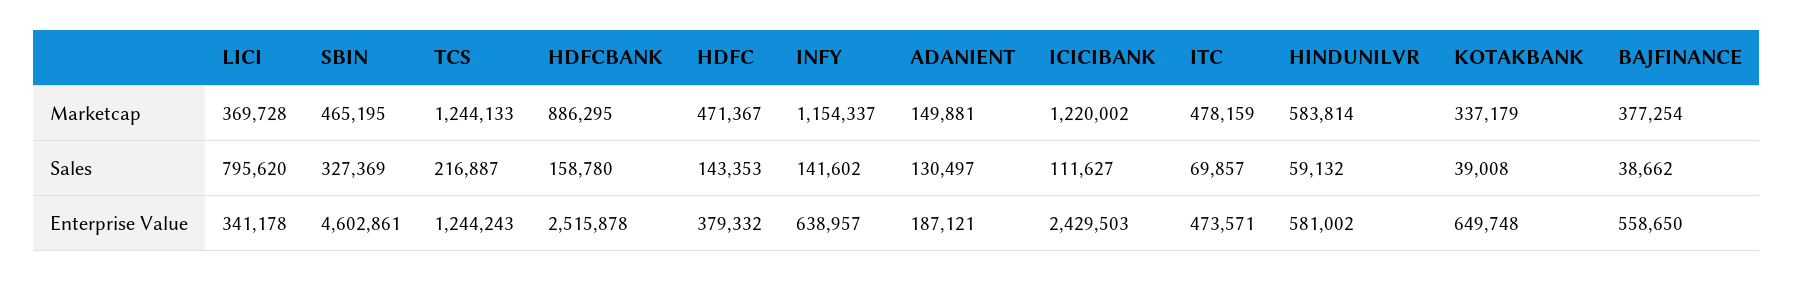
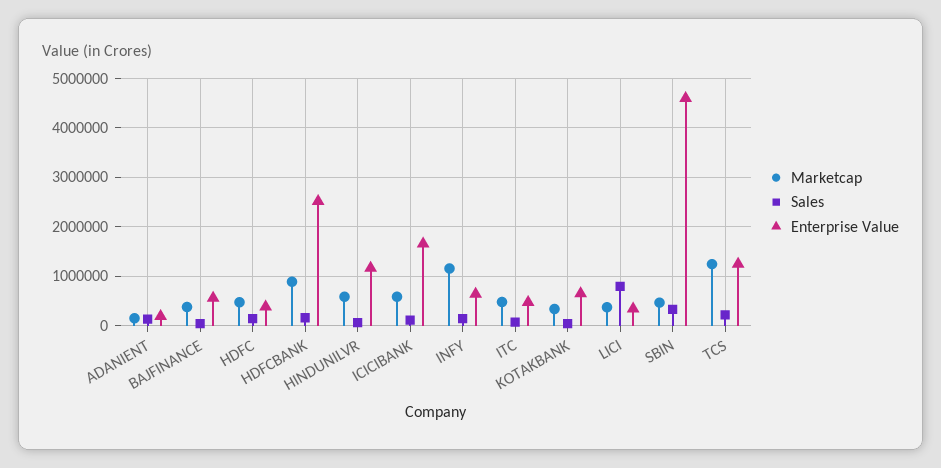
Marketcap, ICICIBANK: 1220002 -> 600000
Enterprise Value, ICICIBANK: 2429503 -> 1600000
Enterprise Value, HINDUNILVR: 581002 -> 1200000

